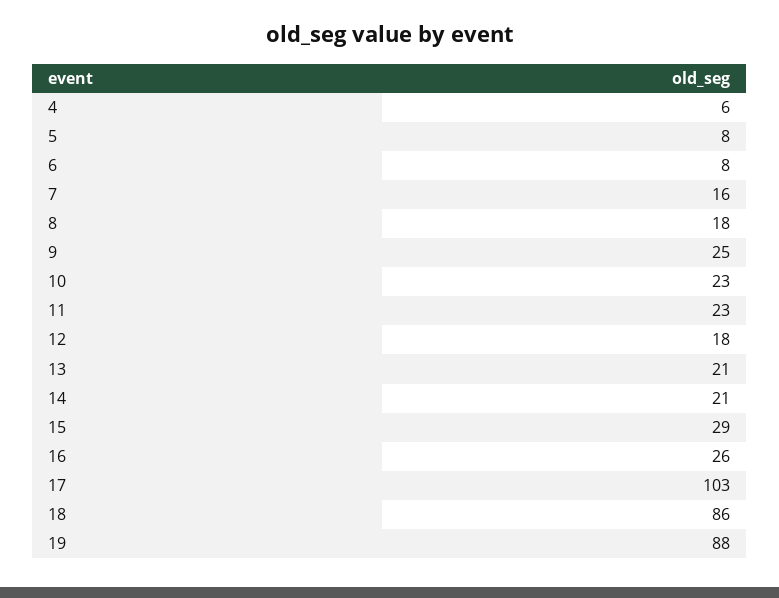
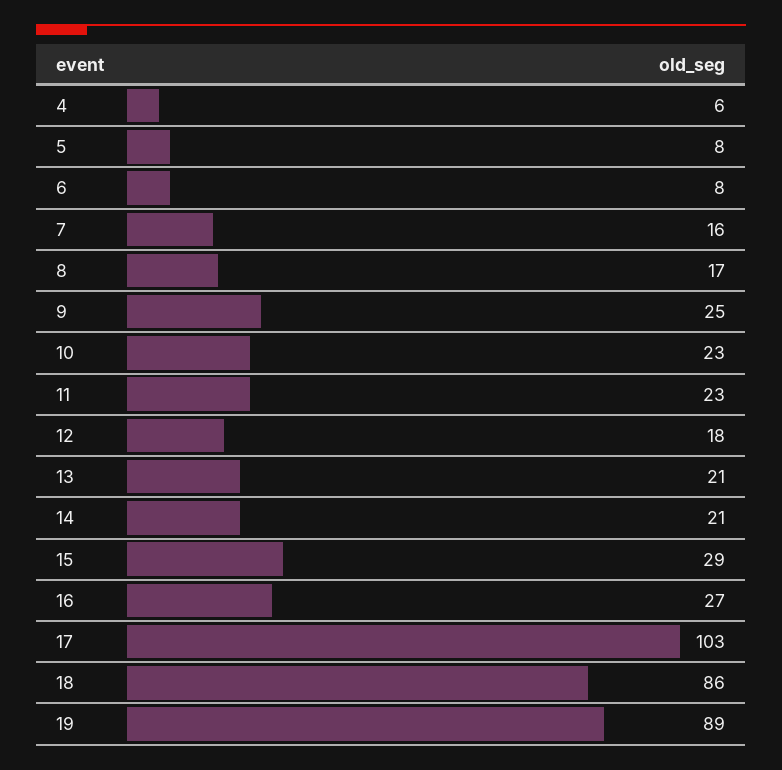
8: 18 -> 17
16: 26 -> 27
19: 88 -> 89

